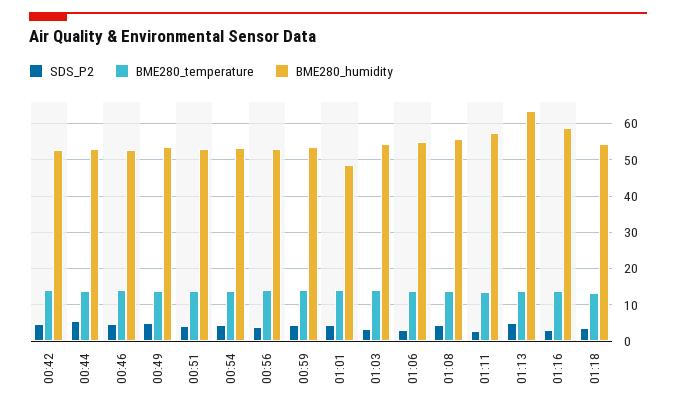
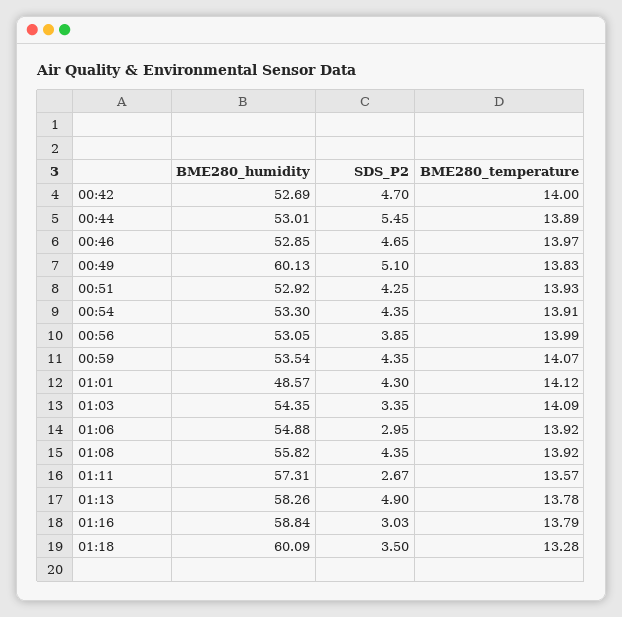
BME280_humidity, 00:49: 54 -> 60.13
BME280_humidity, 01:13: 64 -> 58.26
BME280_humidity, 01:18: 54 -> 60.09

